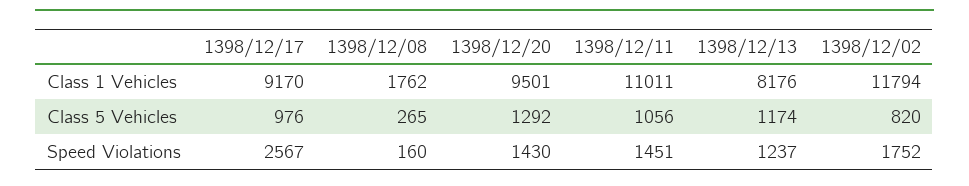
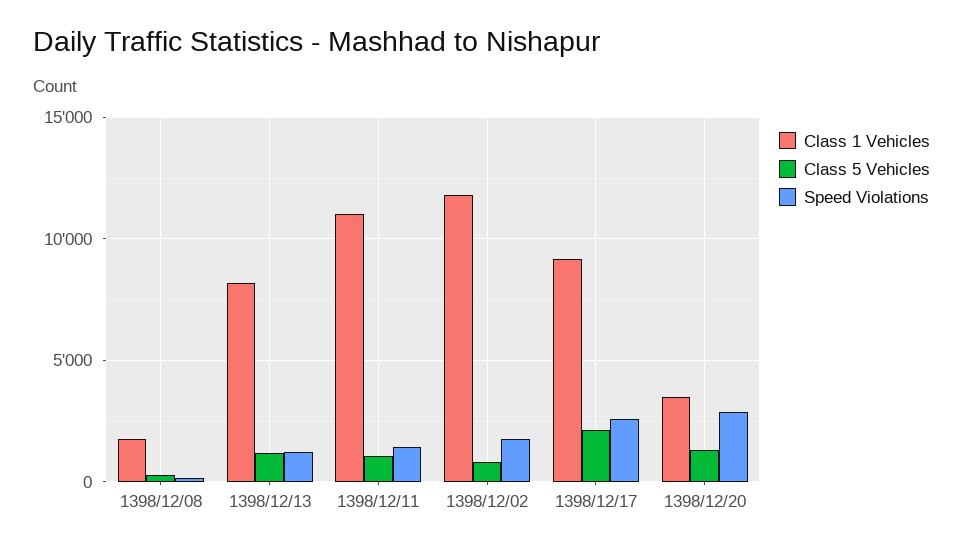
Class 1 Vehicles, 1398/12/20: 9501 -> 3500
Class 5 Vehicles, 1398/12/17: 976 -> 2000
Speed Violations, 1398/12/20: 1430 -> 3000

